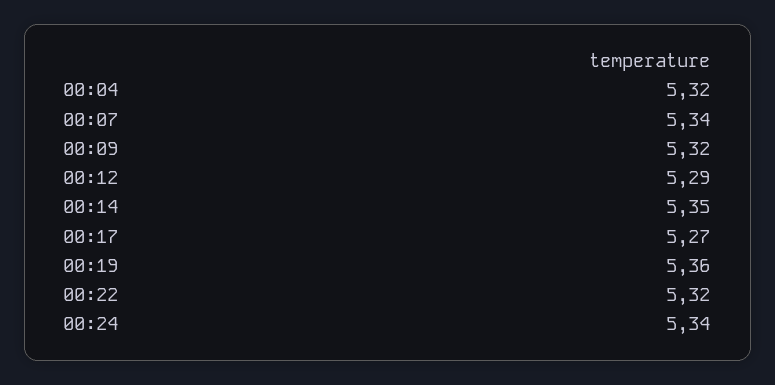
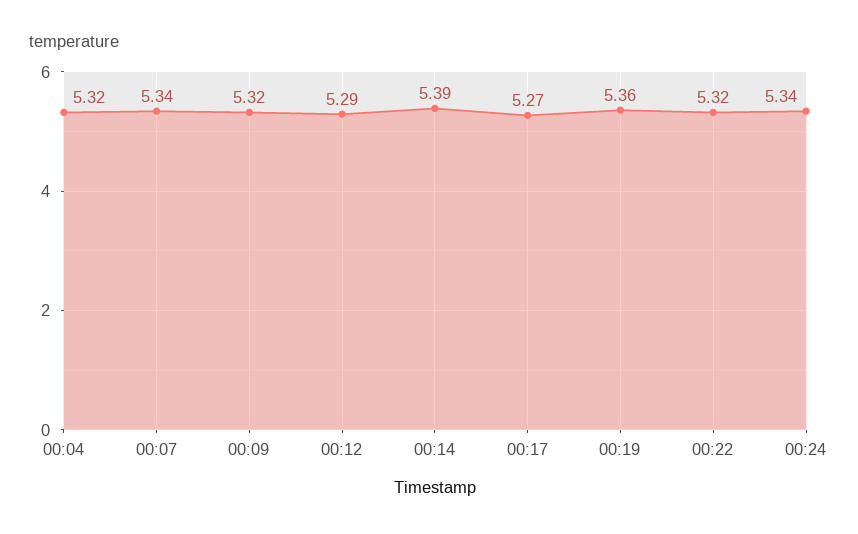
00:14: 5.35 -> 5.39

